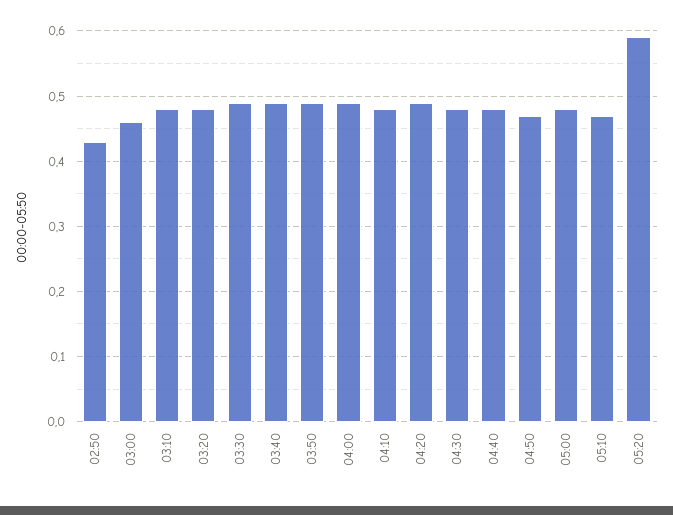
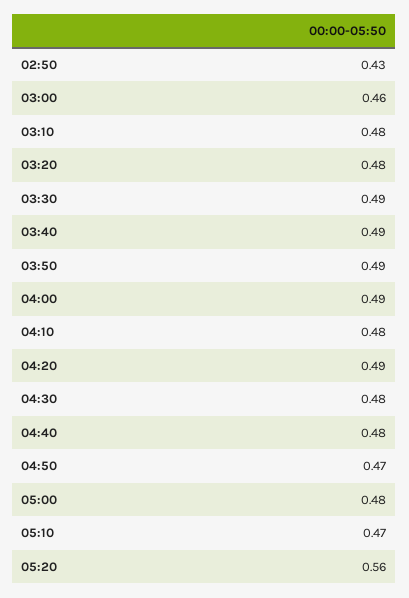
05:20: 0.59 -> 0.56

